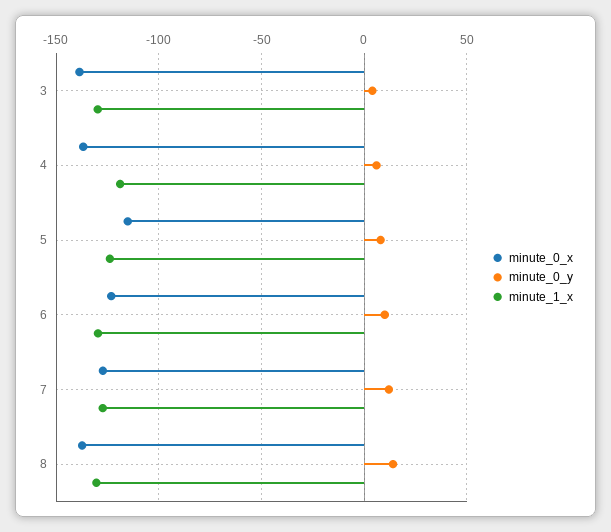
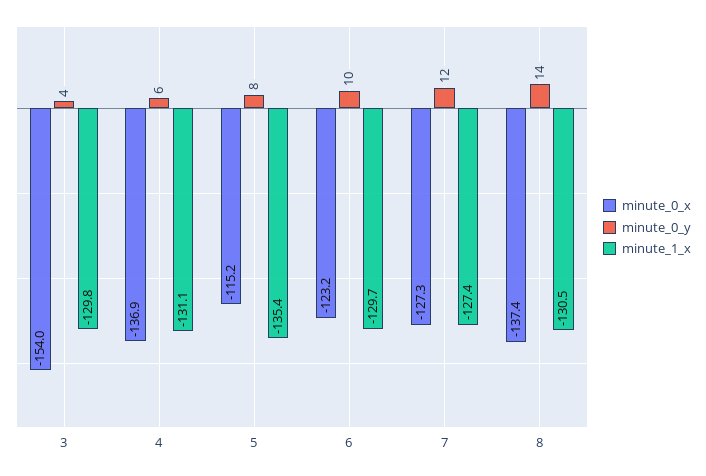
minute_0_x, 3: -140 -> -154
minute_1_x, 4: -120 -> -131.1
minute_1_x, 5: -125 -> -135.4

